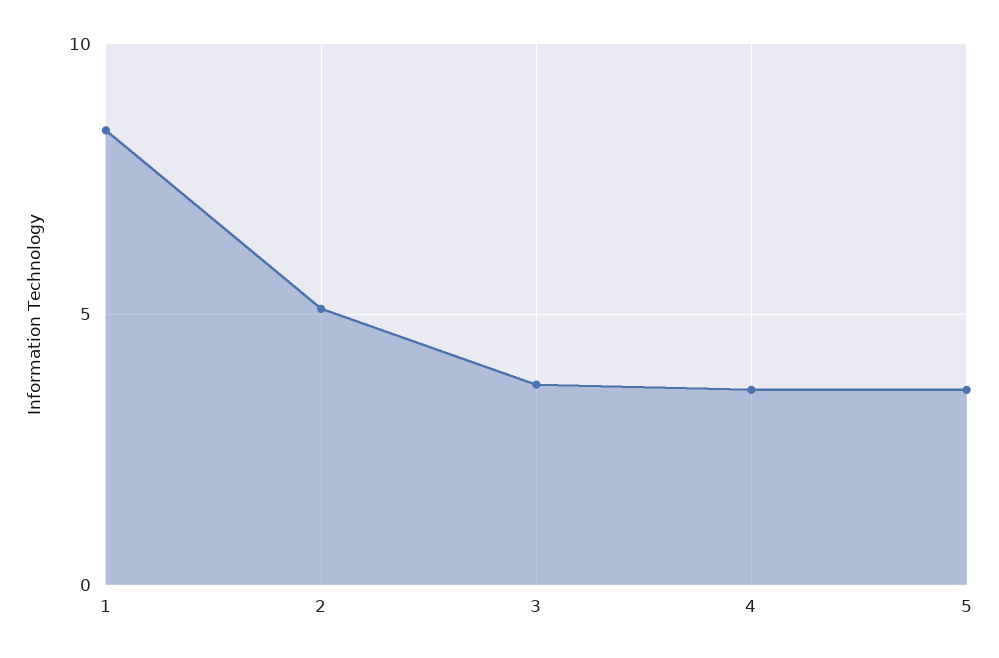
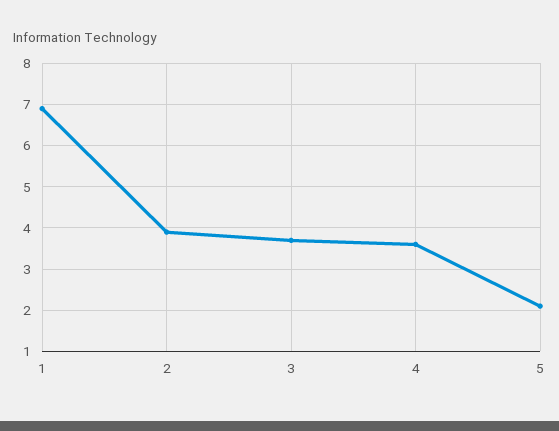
1: 8.5 -> 7
2: 5 -> 4
5: 3.5 -> 2

